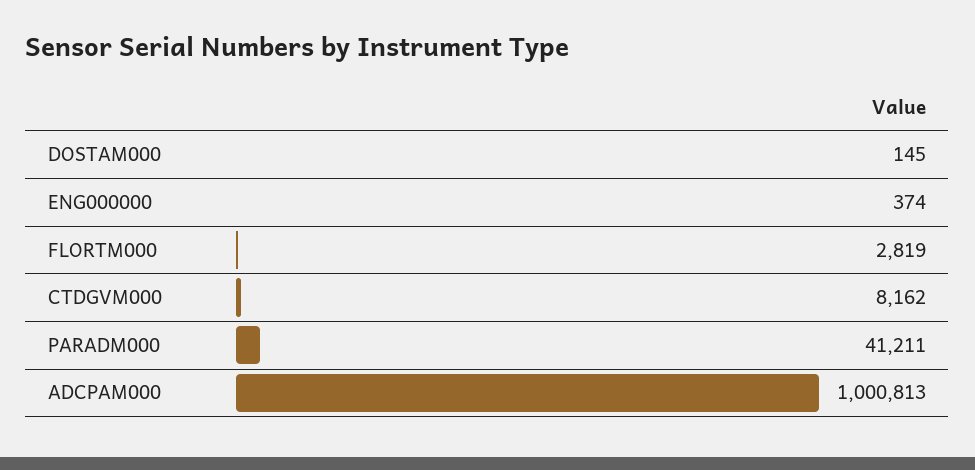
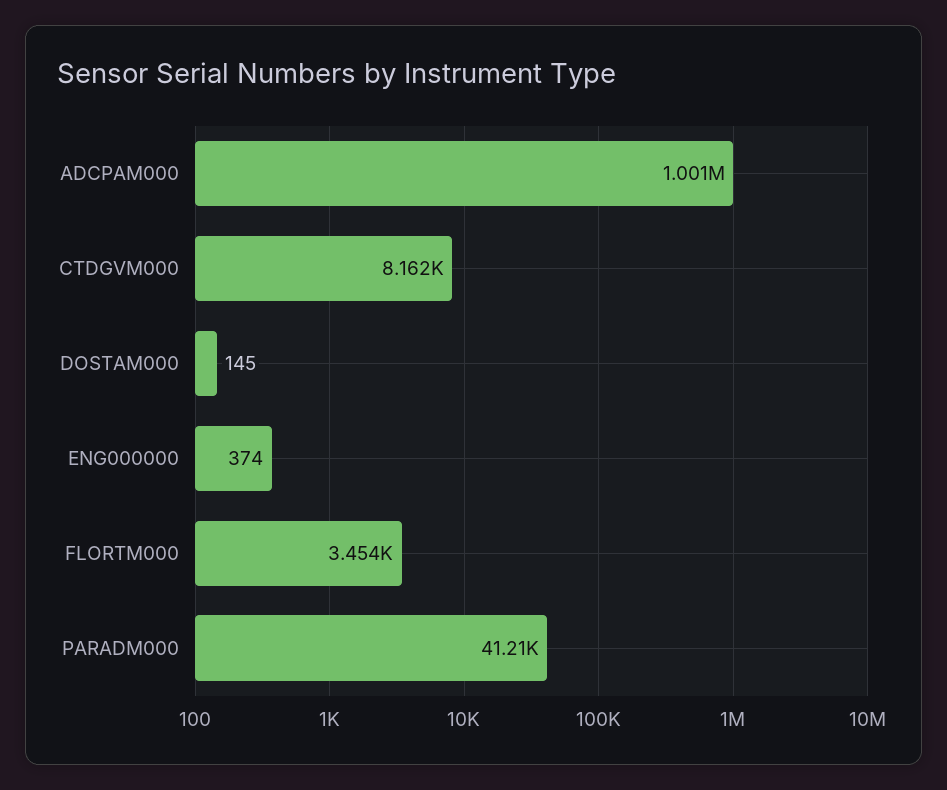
FLORTM000: 2819 -> 3454

